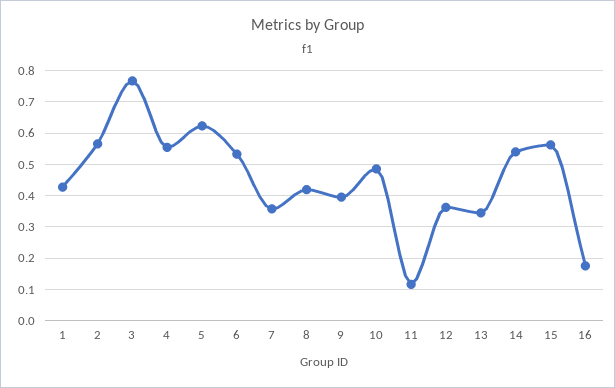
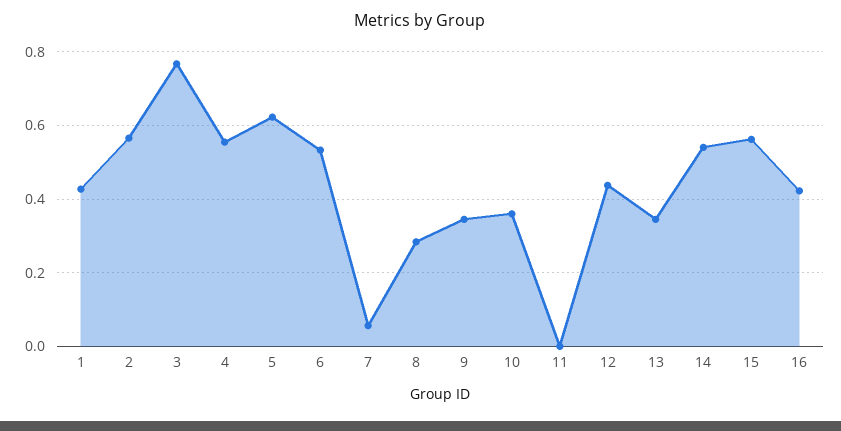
7: 0.36 -> 0.06
8: 0.42 -> 0.28
9: 0.4 -> 0.34
10: 0.48 -> 0.36
11: 0.12 -> 0
12: 0.36 -> 0.44
16: 0.18 -> 0.42

